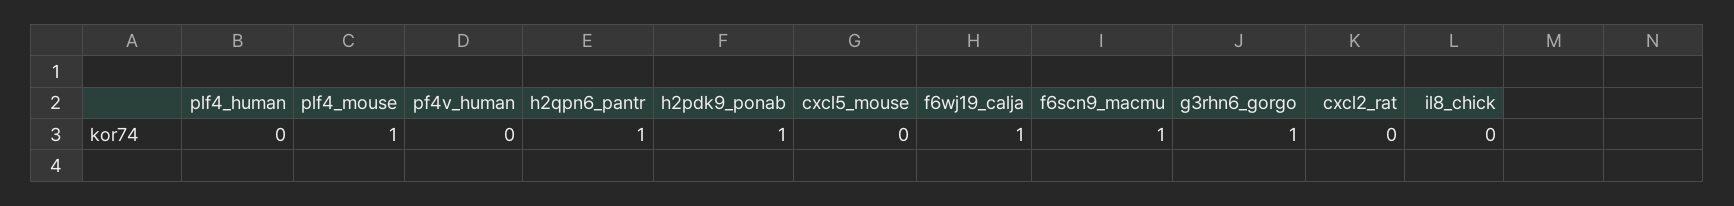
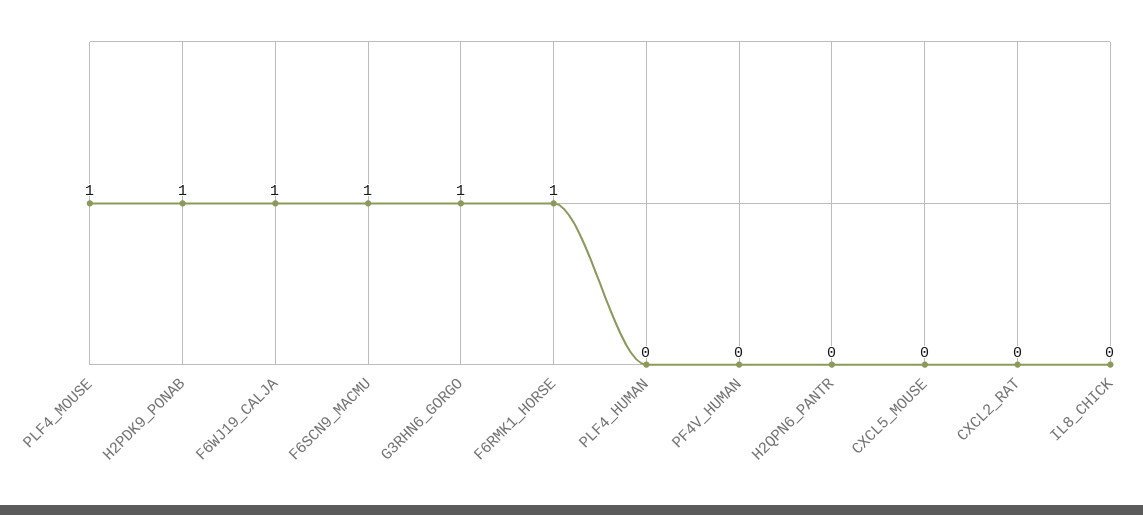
h2qpn6_pantr: 1 -> 0
F6RMK1_HORSE: none -> 1

